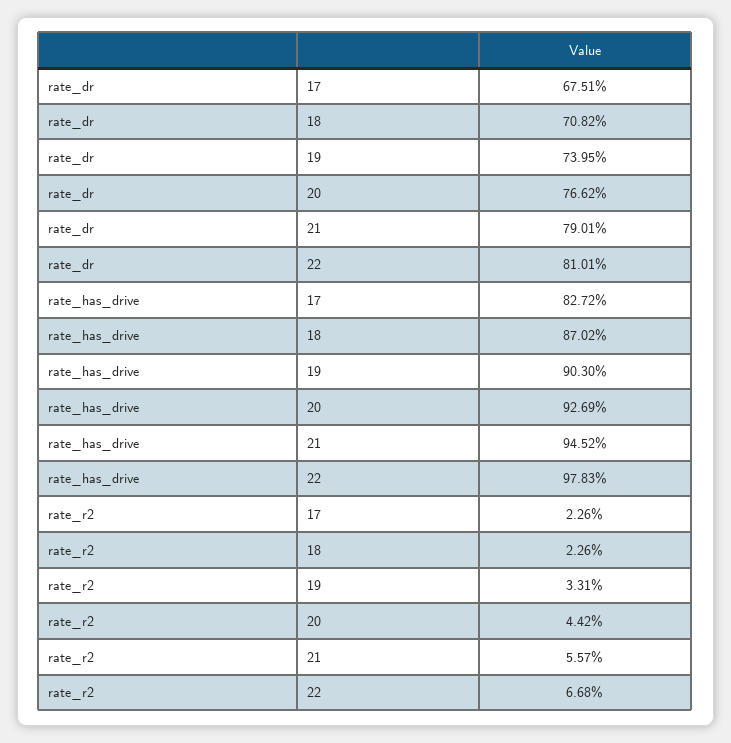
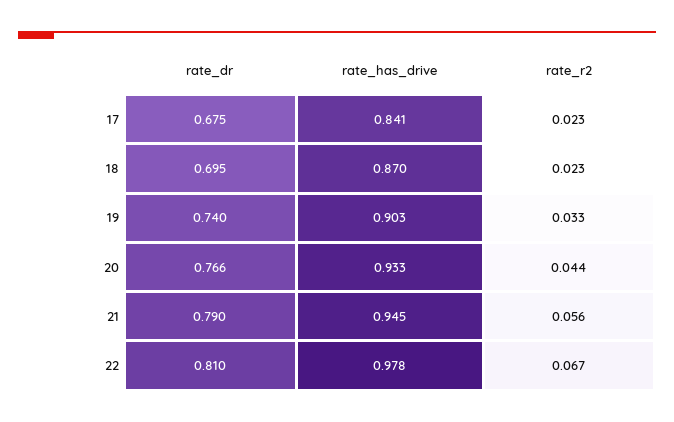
rate_dr, 18: 0.7082 -> 0.695
rate_has_drive, 17: 0.8272 -> 0.841
rate_has_drive, 20: 0.9269 -> 0.933

